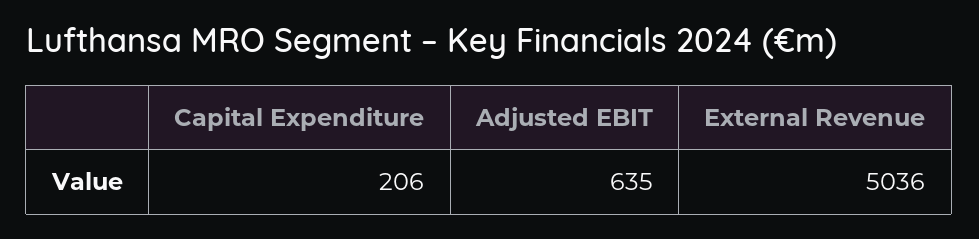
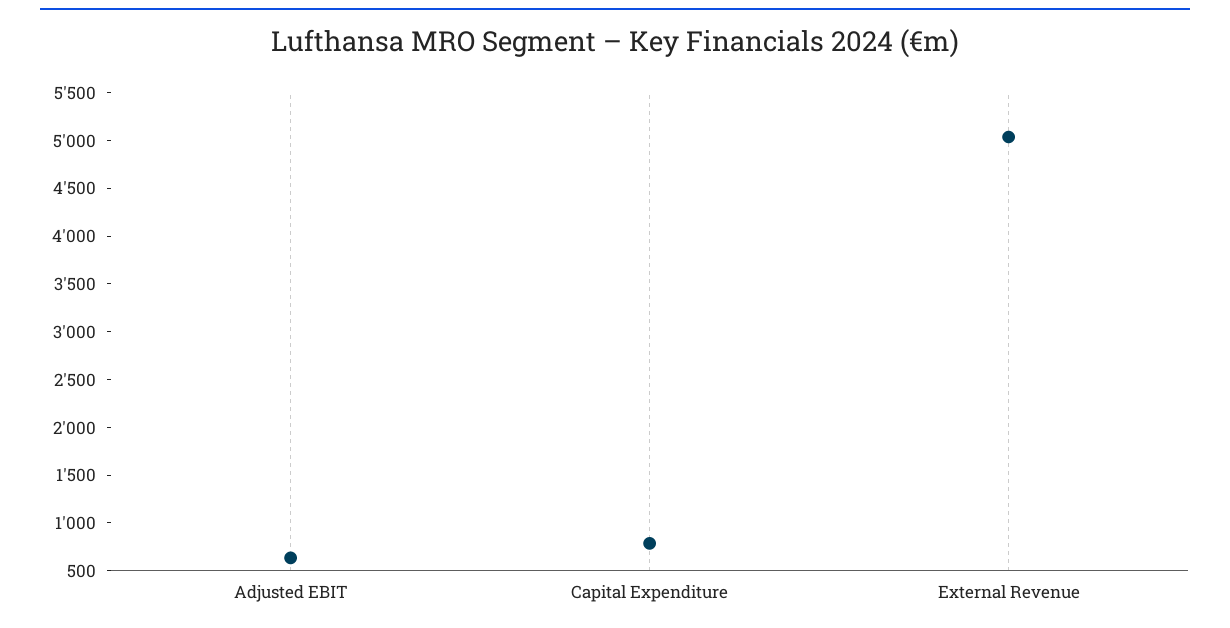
Capital Expenditure: 206 -> 800

